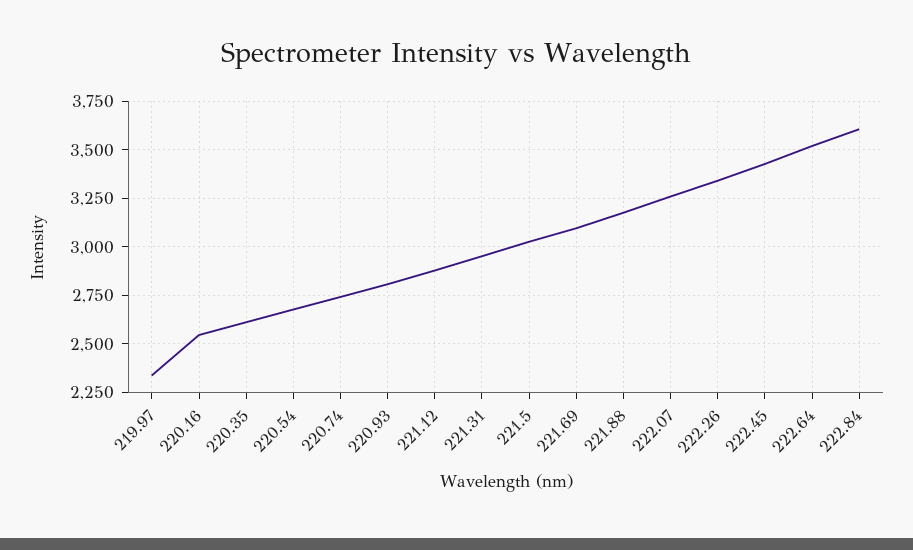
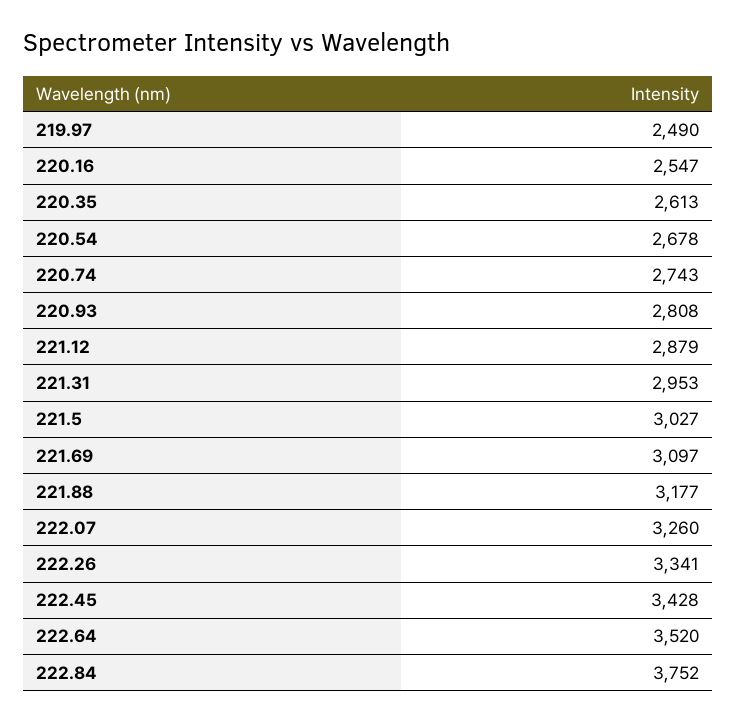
219.97: 2350 -> 2490
222.84: 3600 -> 3752

